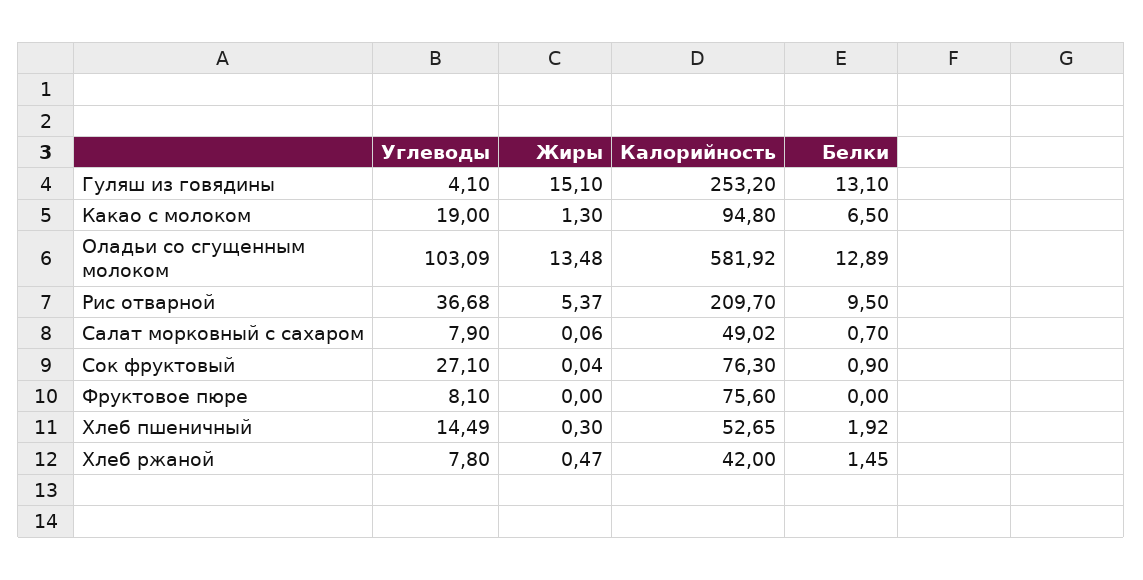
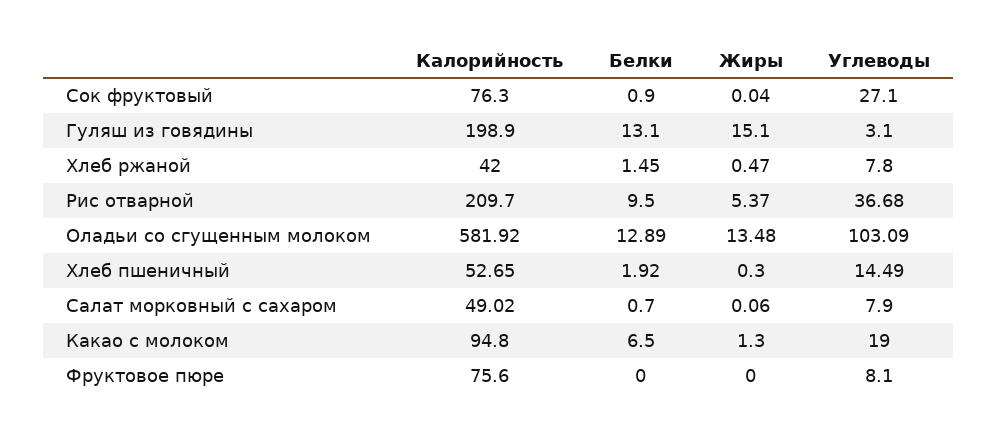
Углеводы, Гуляш из говядины: 4.1 -> 3.1
Калорийность, Гуляш из говядины: 253.2 -> 198.9

